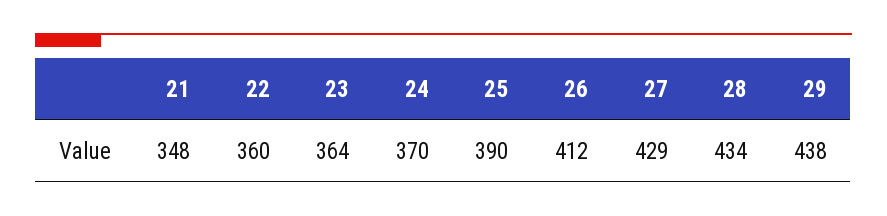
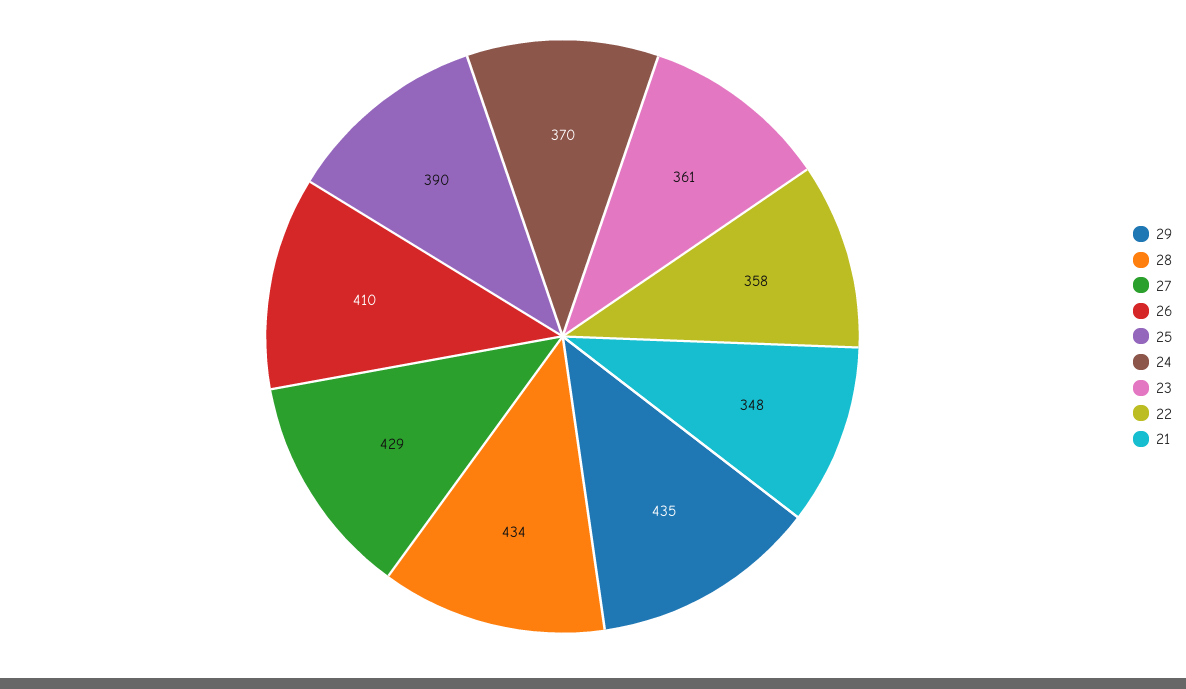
22: 360 -> 358
23: 364 -> 361
26: 412 -> 410
29: 438 -> 435

